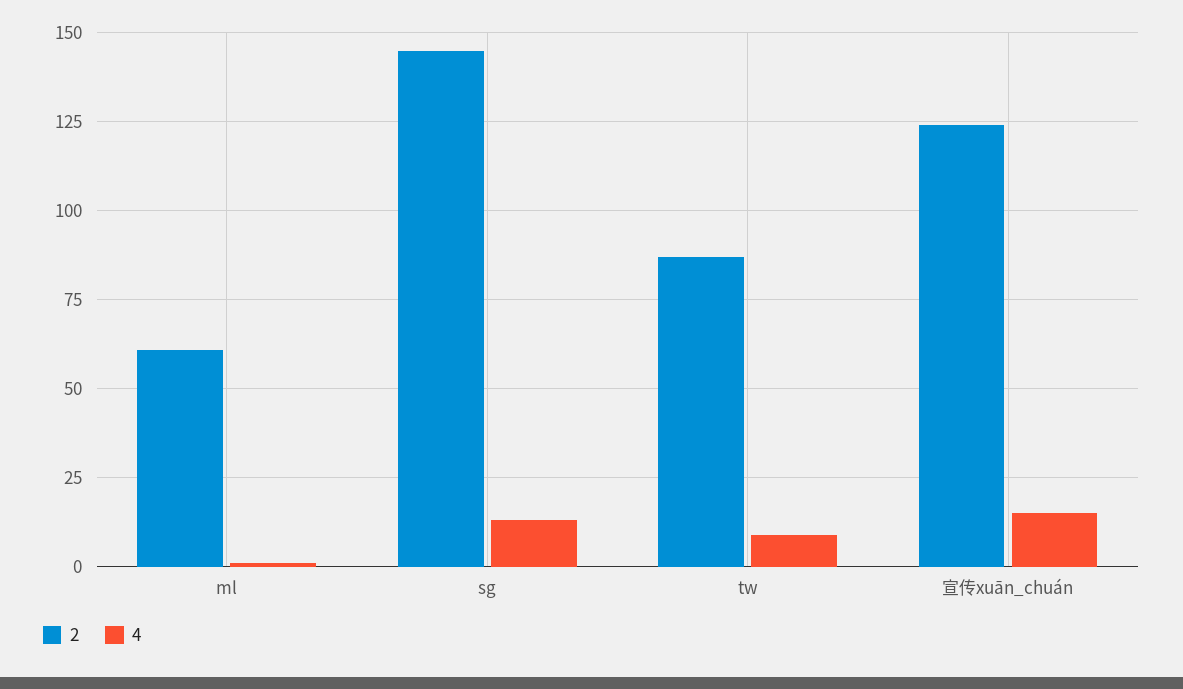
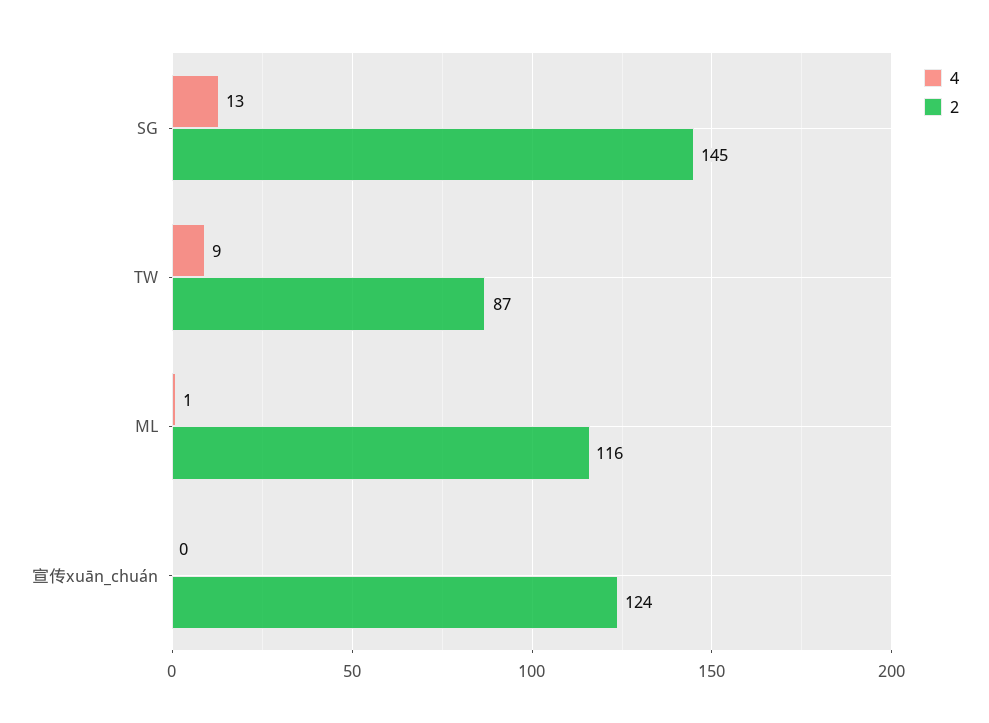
2, ml: 60 -> 116
4, 宣传xuān_chuán: 15 -> 0

